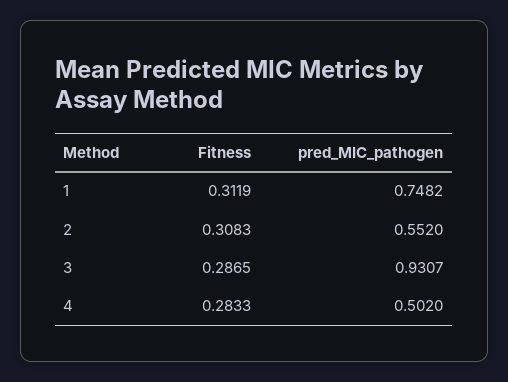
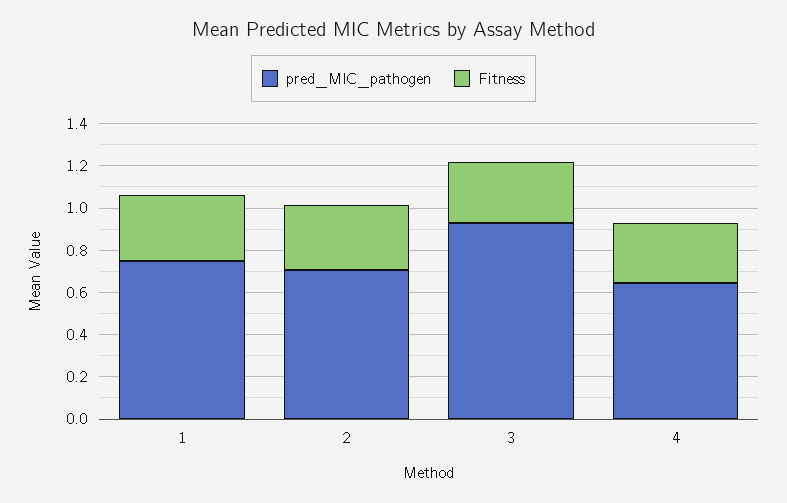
pred_MIC_pathogen, 2: 0.552 -> 0.7
pred_MIC_pathogen, 4: 0.502 -> 0.65

